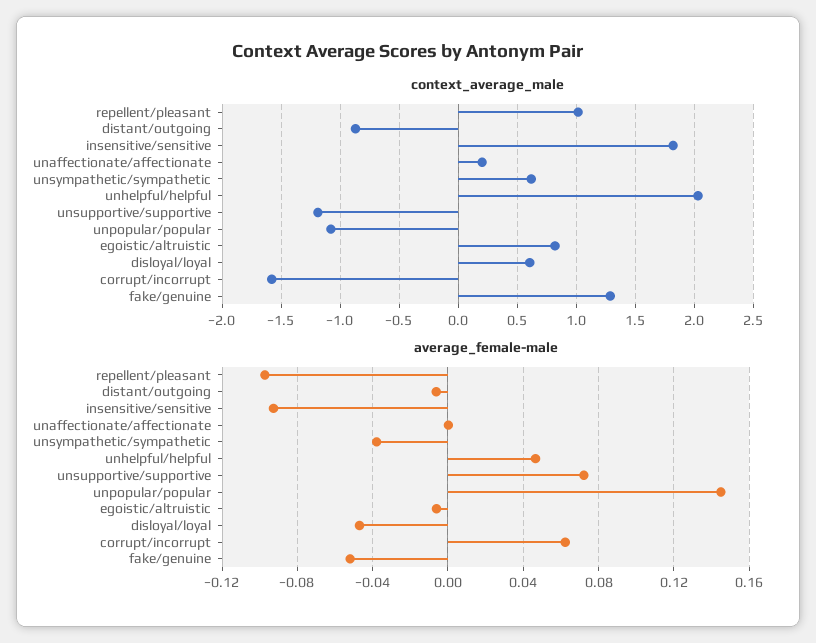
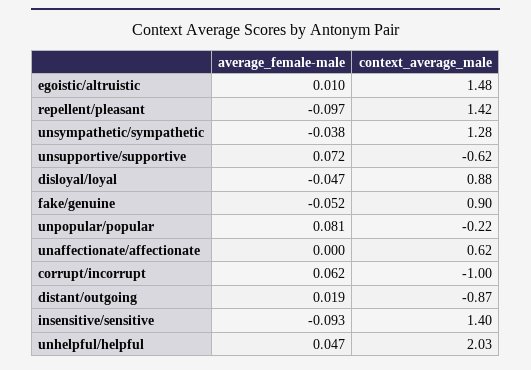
context_average_male, repellent/pleasant: 1 -> 1.42
context_average_male, insensitive/sensitive: 1.8 -> 1.4
context_average_male, unaffectionate/affectionate: 0.2 -> 0.62
context_average_male, unsympathetic/sympathetic: 0.6 -> 1.28
context_average_male, unsupportive/supportive: -1.2 -> -0.62
context_average_male, unpopular/popular: -1.1 -> -0.22
context_average_male, egoistic/altruistic: 0.8 -> 1.48
context_average_male, disloyal/loyal: 0.6 -> 0.88
context_average_male, corrupt/incorrupt: -1.6 -> -1
context_average_male, fake/genuine: 1.3 -> 0.9
average_female-male, distant/outgoing: -0.005 -> 0.019
average_female-male, unpopular/popular: 0.145 -> 0.081
average_female-male, egoistic/altruistic: -0.005 -> 0.01

